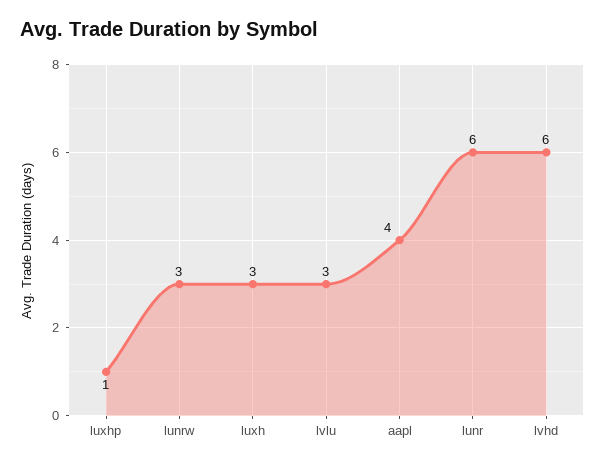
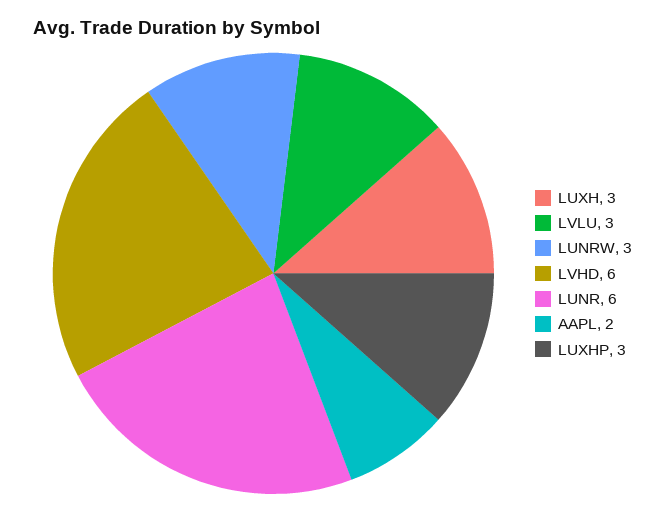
luxhp: 1 -> 3
aapl: 4 -> 2

